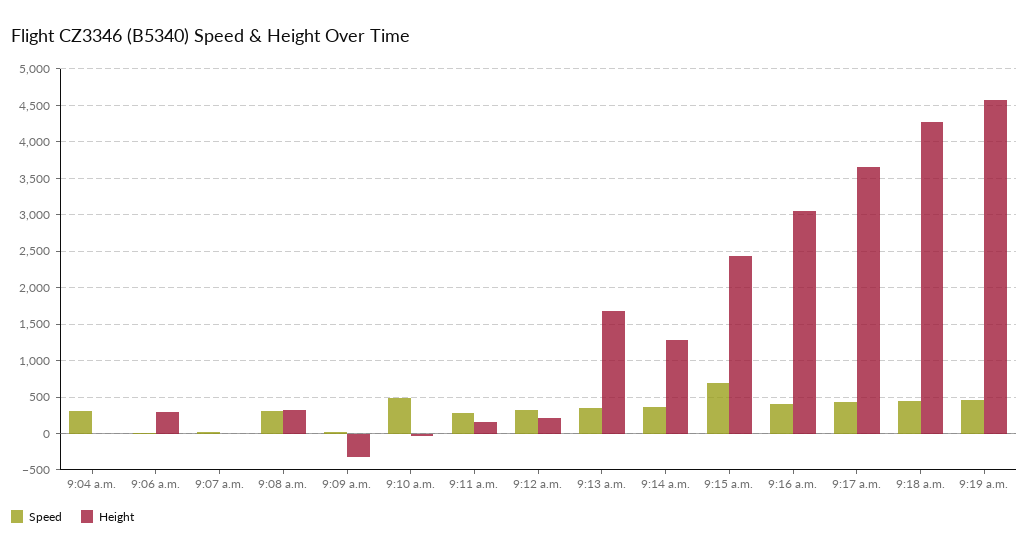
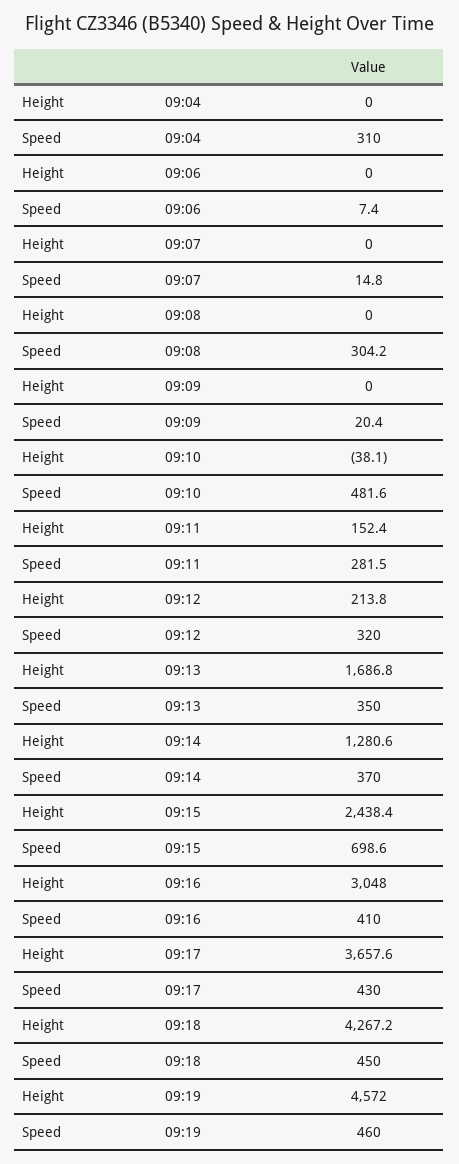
Height, 9:06 a.m.: 300 -> 0
Height, 9:08 a.m.: 300 -> 0
Height, 9:09 a.m.: -300 -> 0

